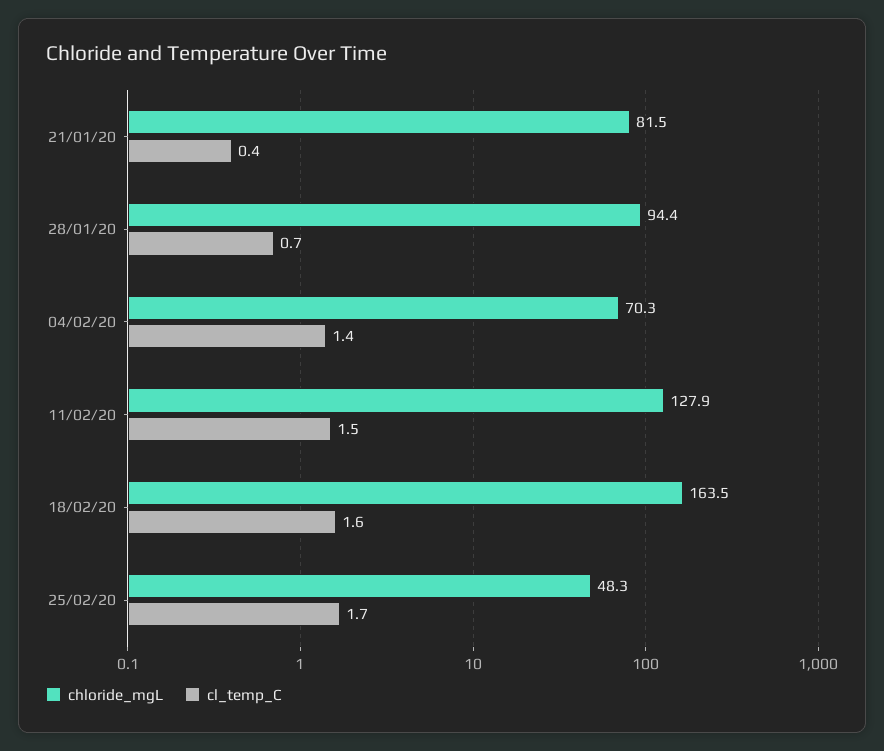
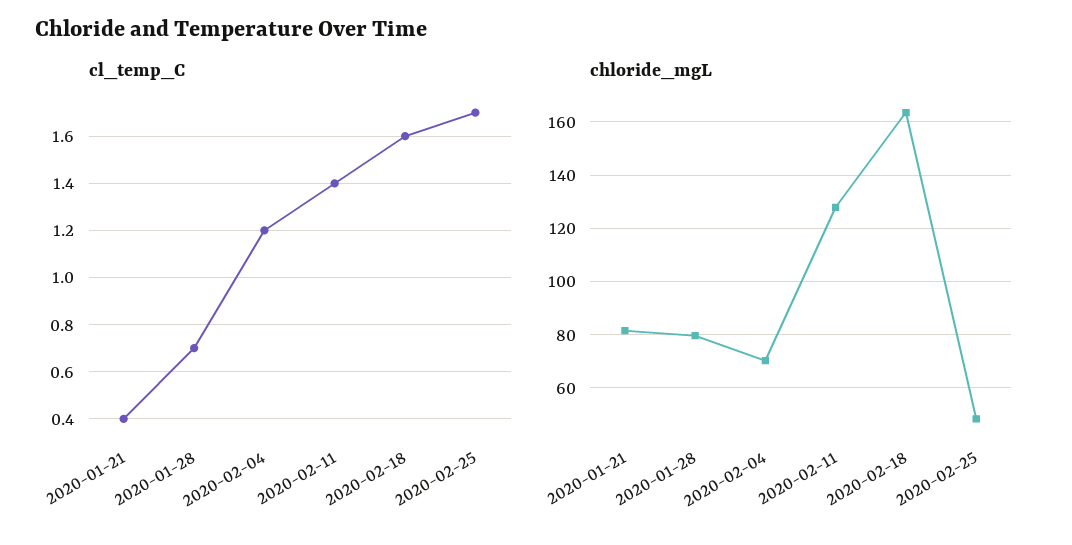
chloride_mgL, 28/01/20: 94.4 -> 80
cl_temp_C, 04/02/20: 1.4 -> 1.2
cl_temp_C, 11/02/20: 1.5 -> 1.4

